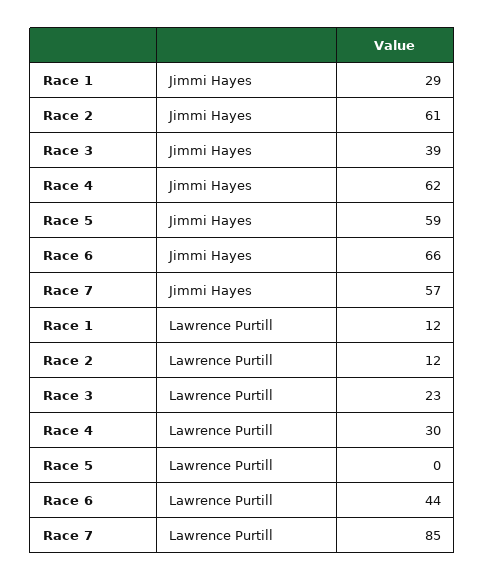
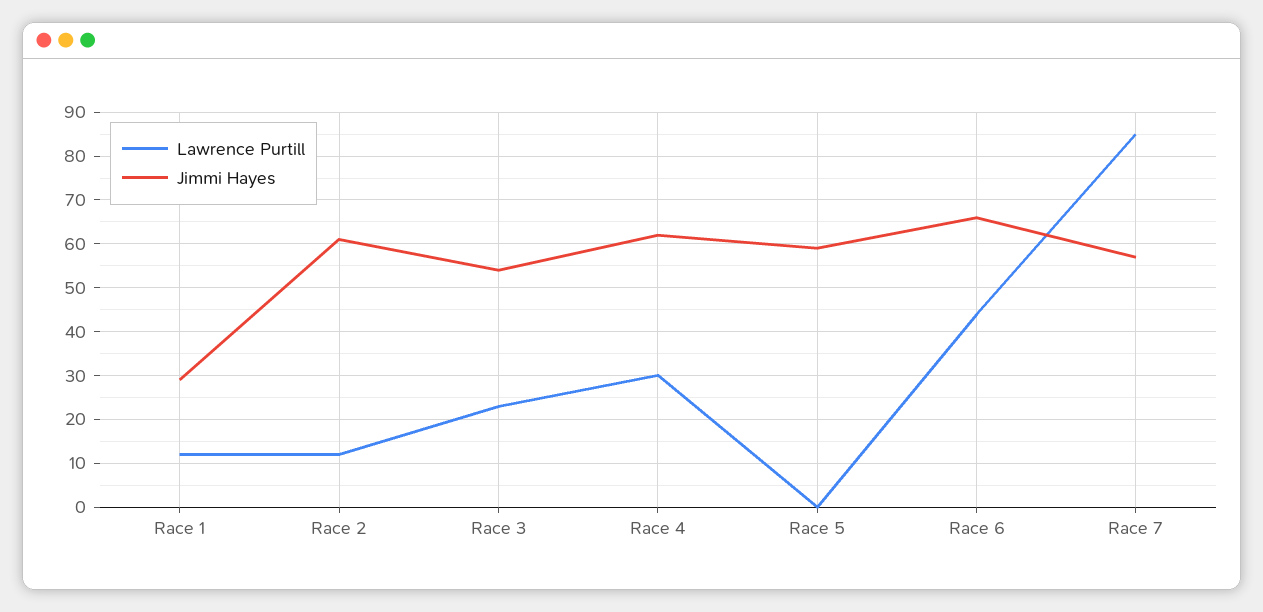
Jimmi Hayes, Race 3: 39 -> 55

